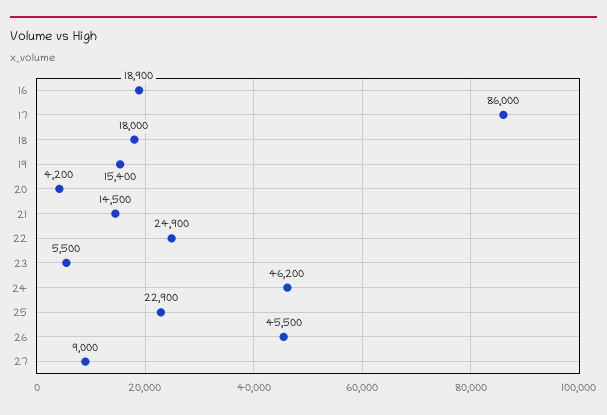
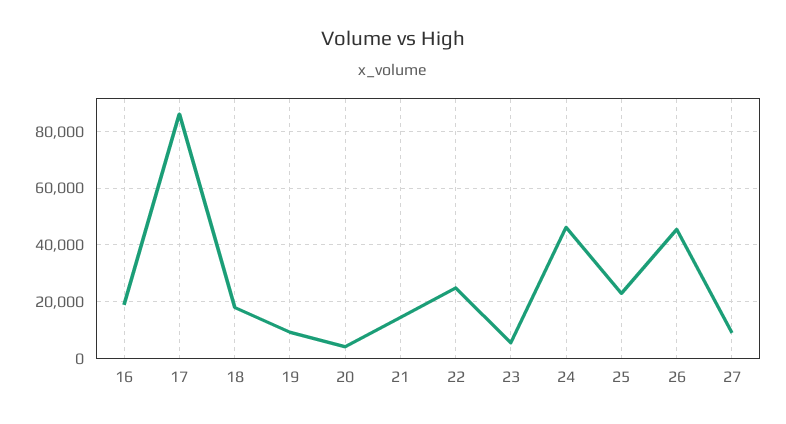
19: 15400 -> 10000

